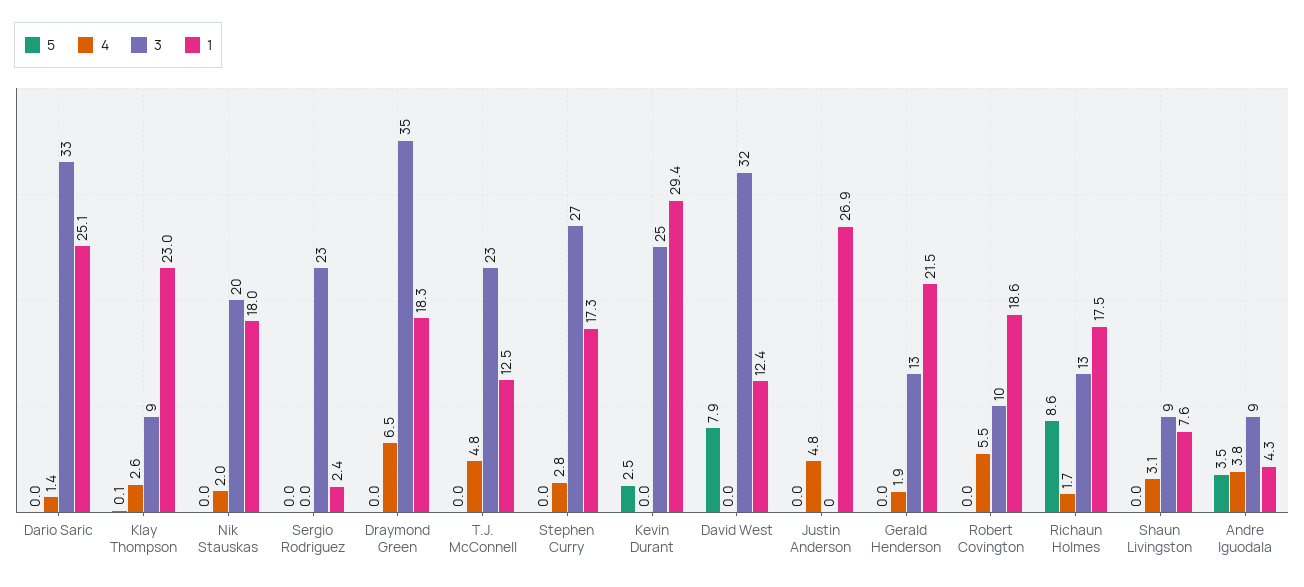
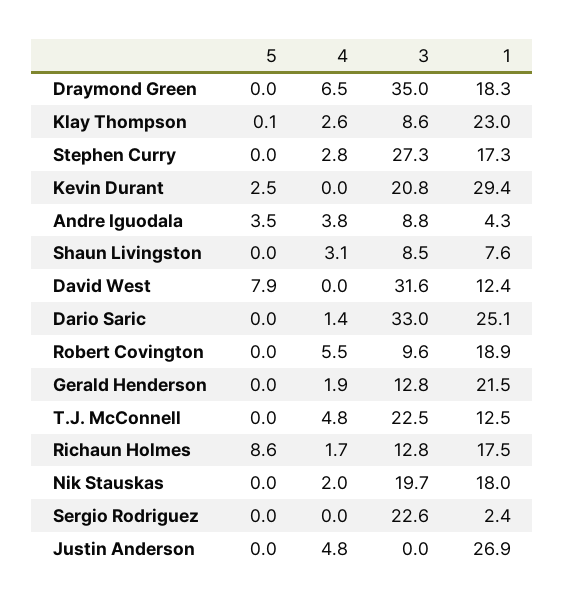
3, Kevin Durant: 25 -> 20.8
1, Robert Covington: 18.6 -> 18.9

